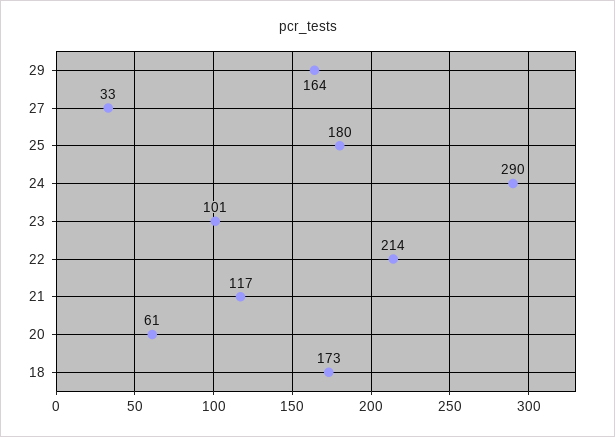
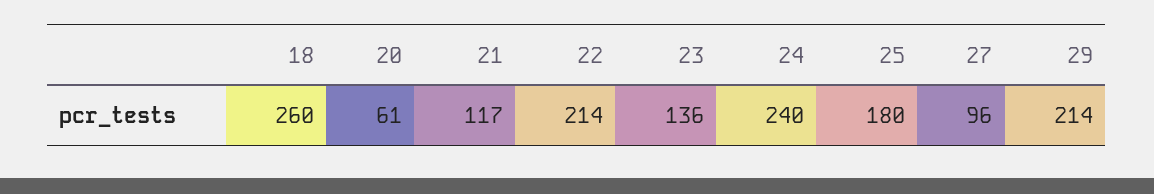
29: 164 -> 214
27: 33 -> 96
24: 290 -> 240
23: 101 -> 136
18: 173 -> 260

